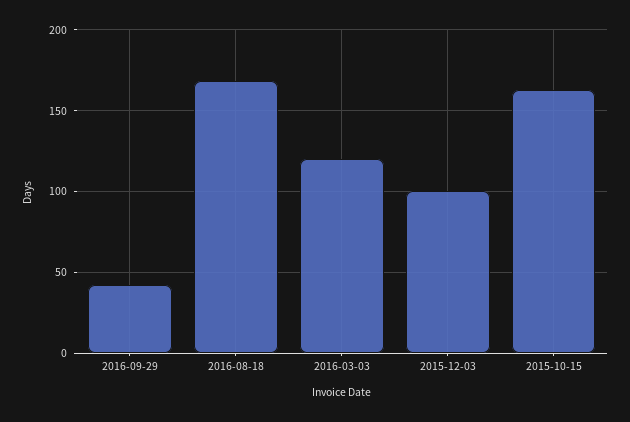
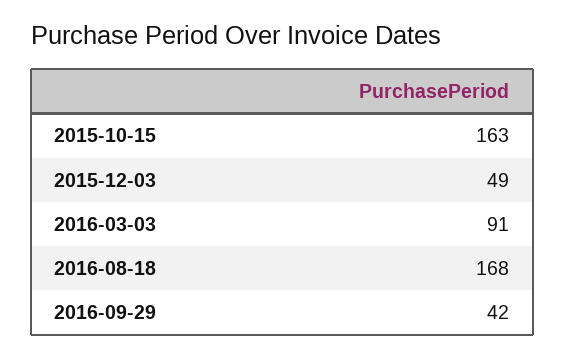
2016-03-03: 120 -> 91
2015-12-03: 100 -> 49

